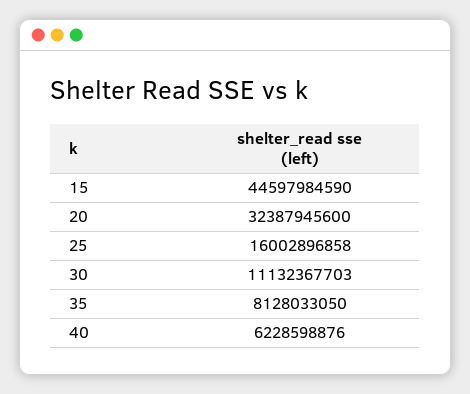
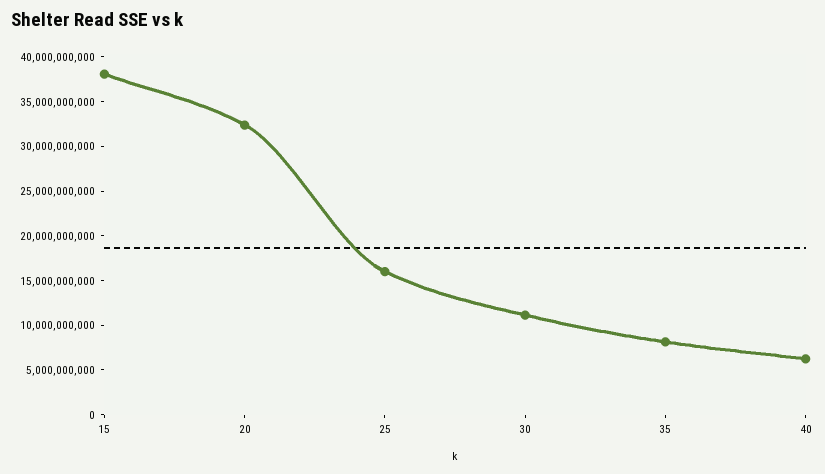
15: 44597984590 -> 38000000000

